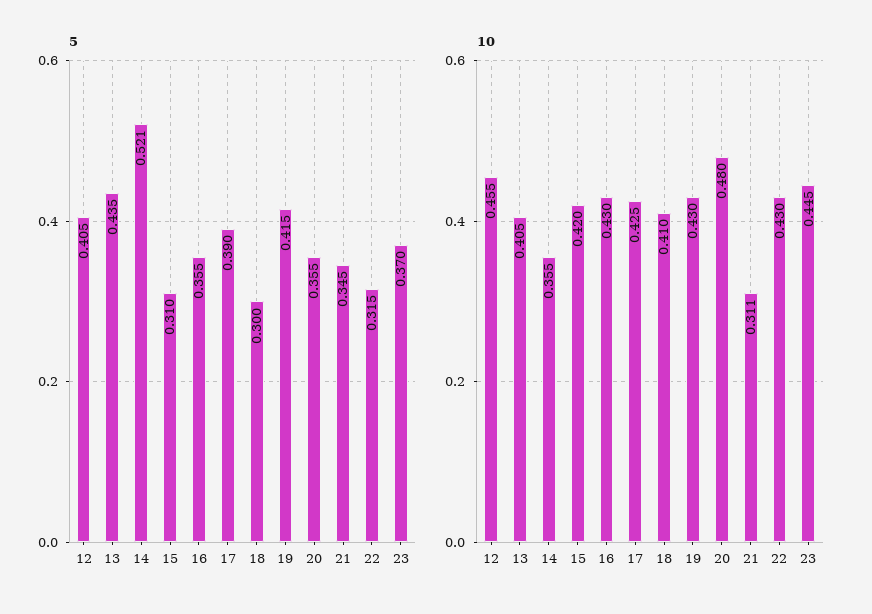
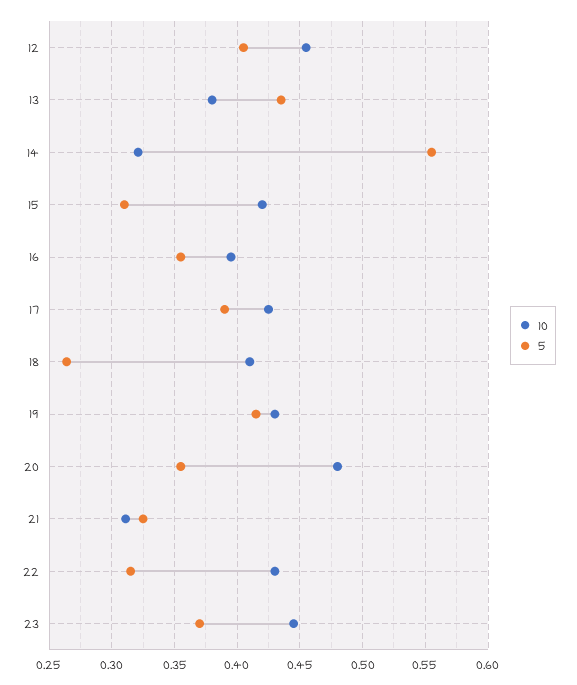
5, 14: 0.521 -> 0.555
5, 18: 0.3 -> 0.265
5, 21: 0.345 -> 0.325
10, 13: 0.405 -> 0.38
10, 14: 0.355 -> 0.32
10, 16: 0.43 -> 0.395

